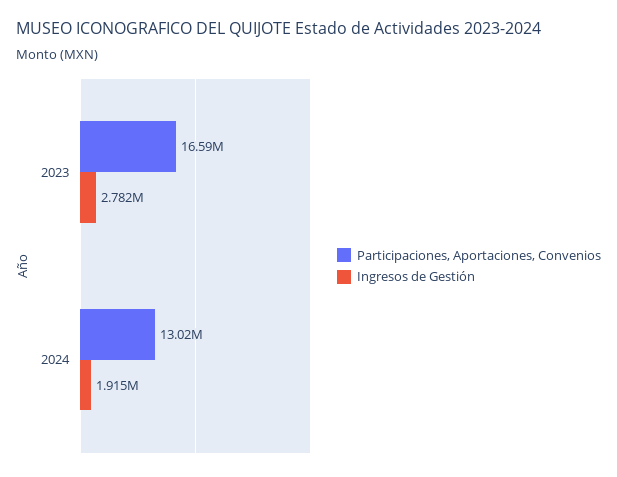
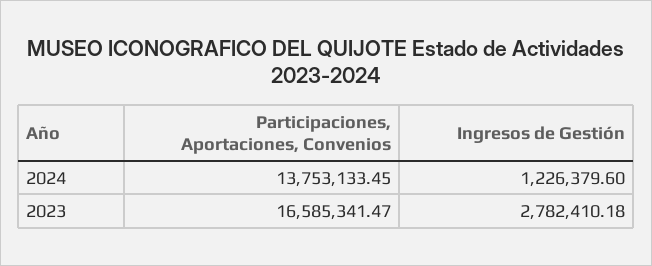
Participaciones, Aportaciones, Convenios, 2024: 13020000 -> 13753133.45
Ingresos de Gestión, 2024: 1915000 -> 1226379.6

